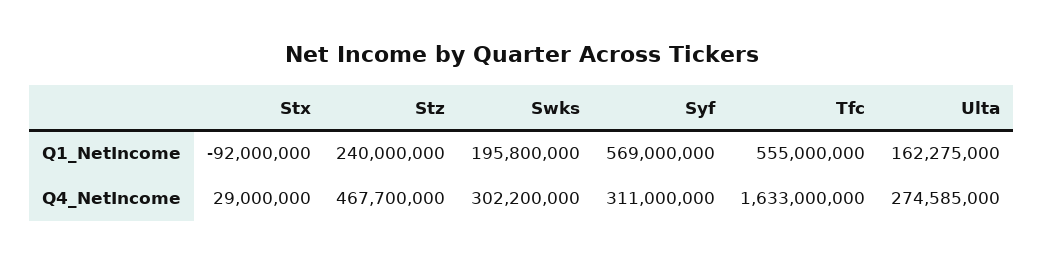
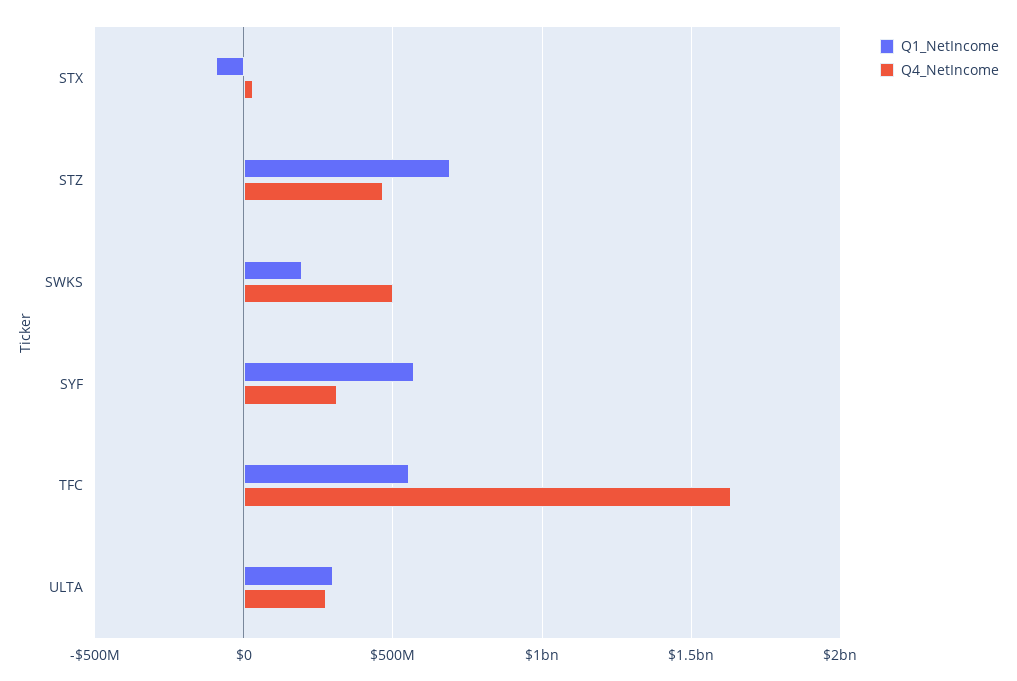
Q1_NetIncome, Stz: 240000000 -> 700000000
Q1_NetIncome, Ulta: 162275000 -> 300000000
Q4_NetIncome, Swks: 302200000 -> 500000000

